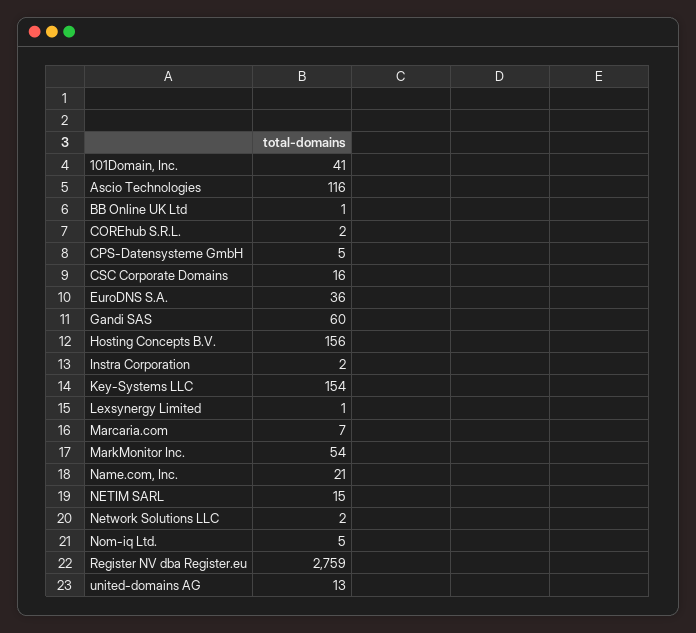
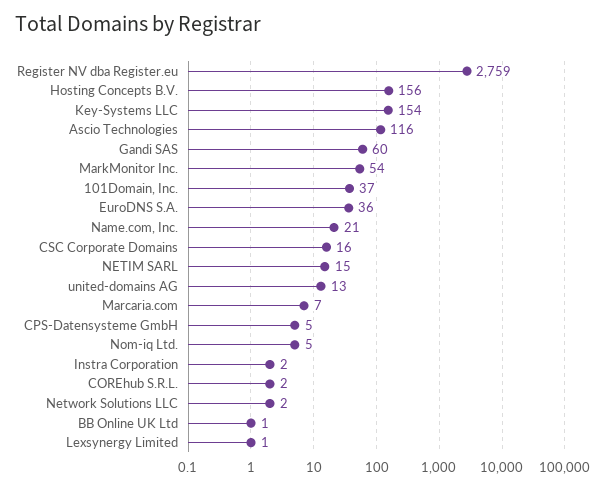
101Domain, Inc.: 41 -> 37

